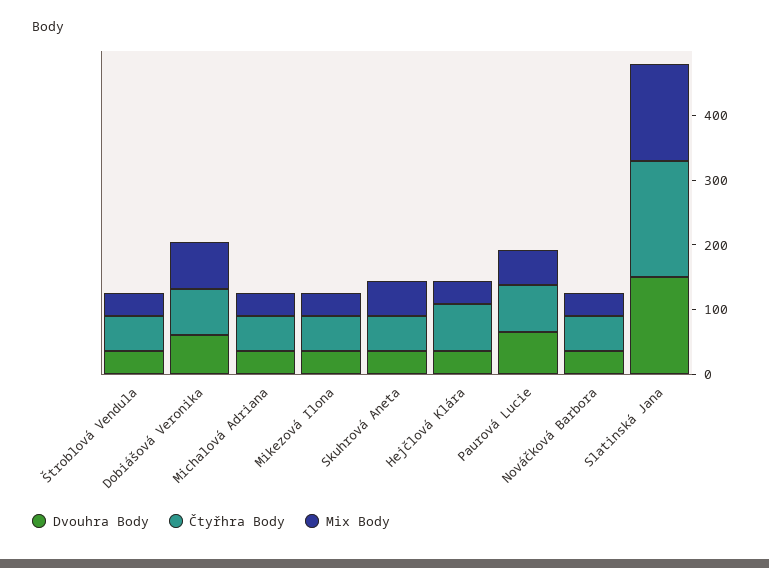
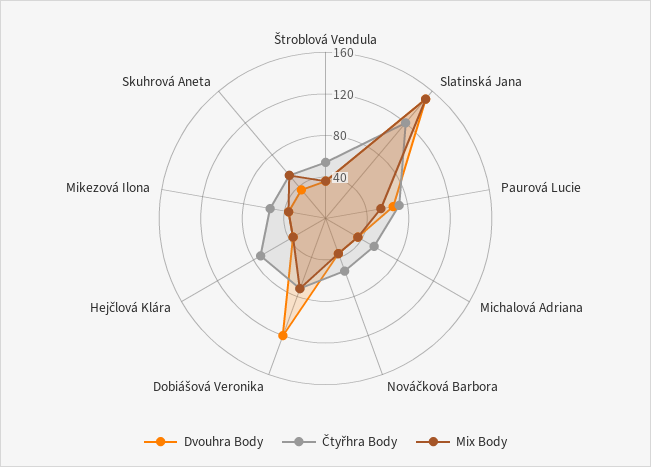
Dvouhra Body, Dobiášová Veronika: 60 -> 120
Čtyřhra Body, Slatinská Jana: 180 -> 120

